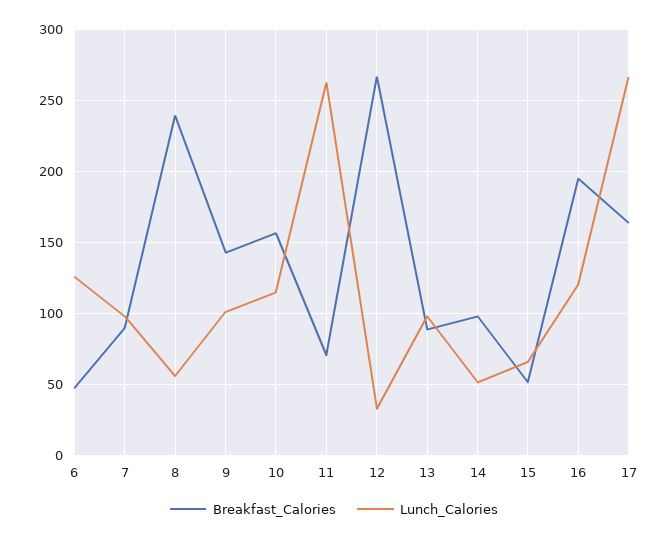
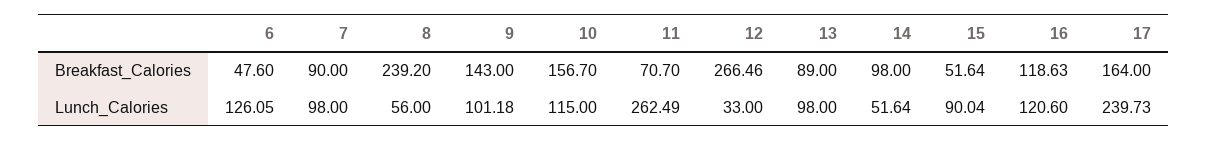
Lunch_Calories, 15: 65 -> 90.04
Breakfast_Calories, 16: 195 -> 118.63
Lunch_Calories, 17: 265 -> 239.73

